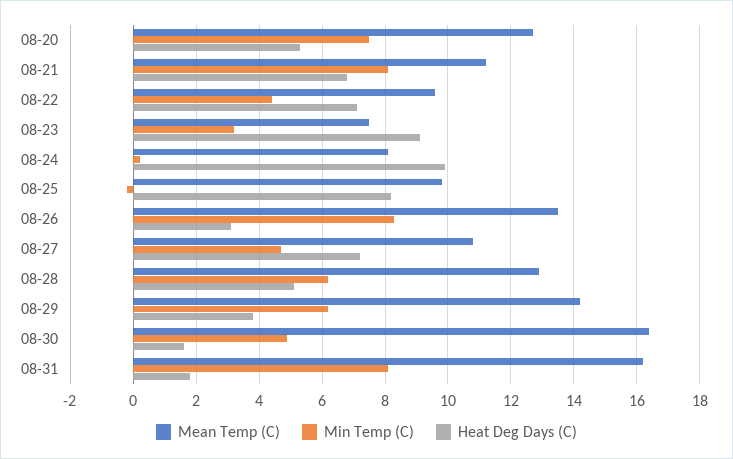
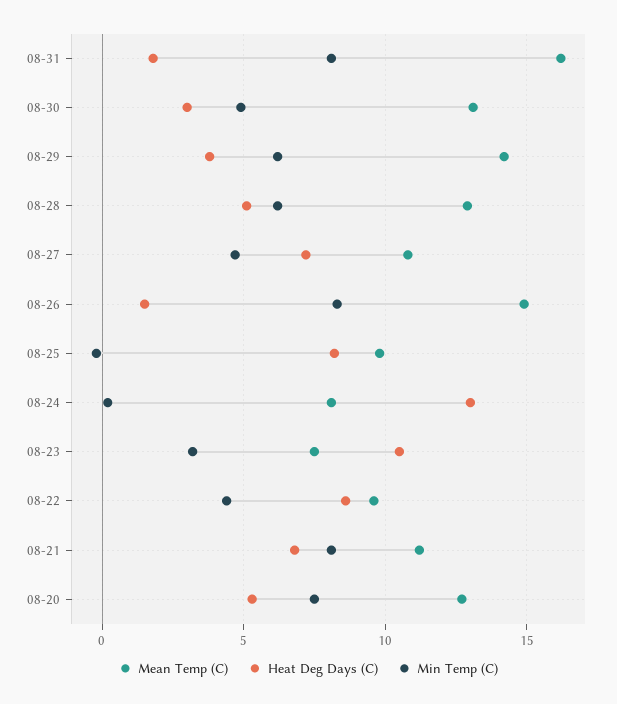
Heat Deg Days (C), 08-22: 7 -> 8.5
Heat Deg Days (C), 08-23: 9 -> 10.5
Heat Deg Days (C), 08-24: 10 -> 13
Mean Temp (C), 08-26: 13.5 -> 15
Heat Deg Days (C), 08-26: 3 -> 1.5
Mean Temp (C), 08-30: 16.5 -> 13
Heat Deg Days (C), 08-30: 1.5 -> 3

